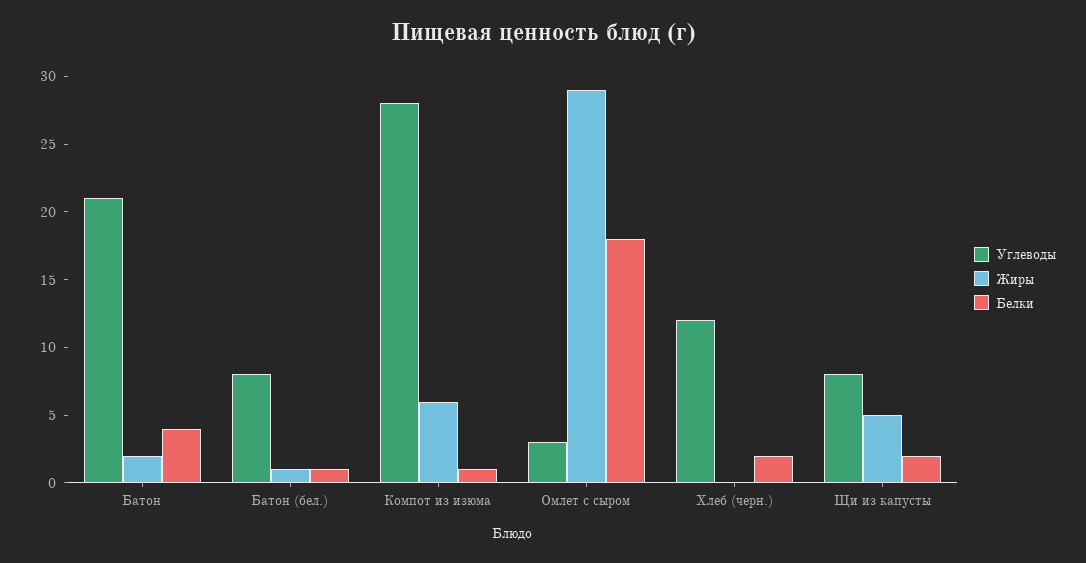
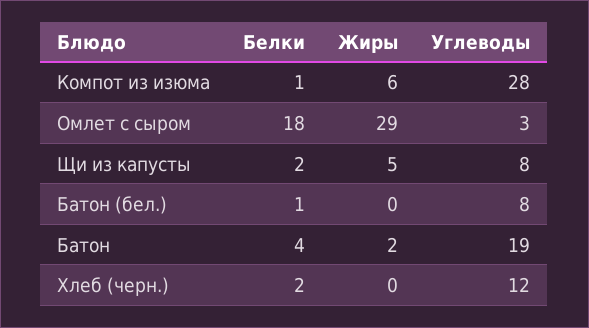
Углеводы, Батон: 21 -> 19
Жиры, Батон (бел.): 1 -> 0

